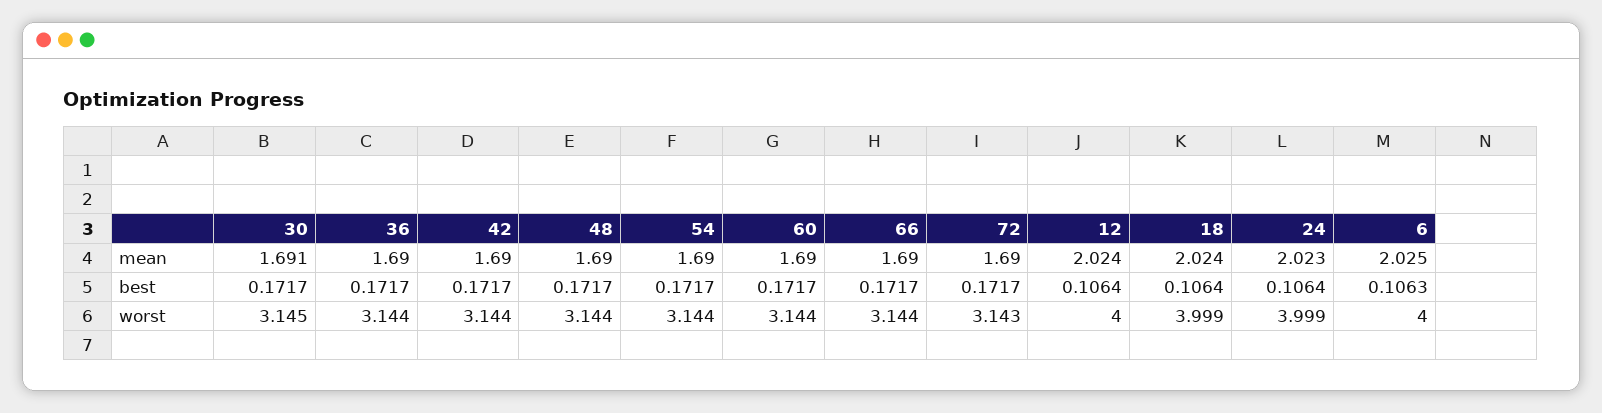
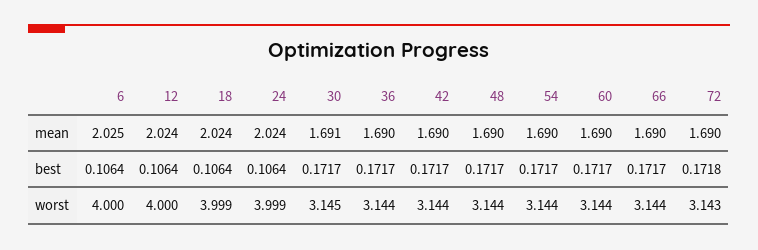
24, mean: 2.023 -> 2.024
72, best: 0.1717 -> 0.1718
6, best: 0.1063 -> 0.1064

